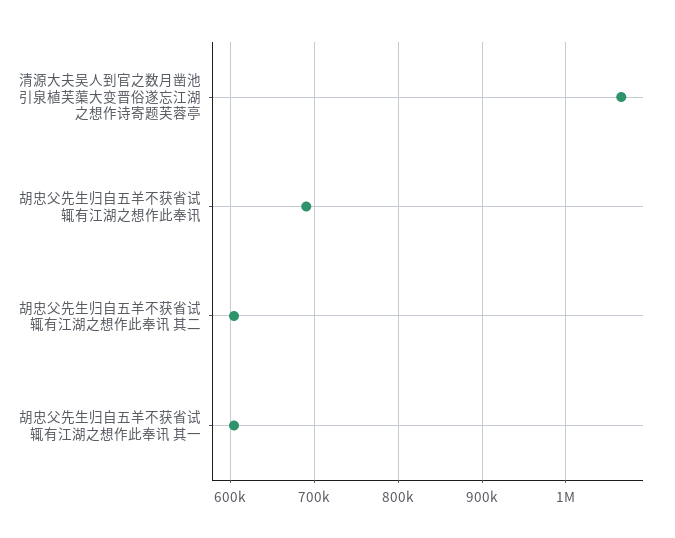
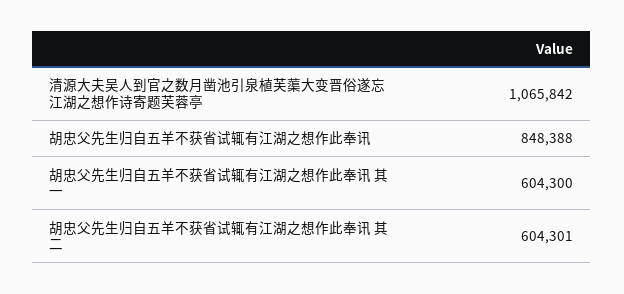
胡忠父先生归自五羊不获省试辄有江湖之想作此奉讯: 690000 -> 848388

